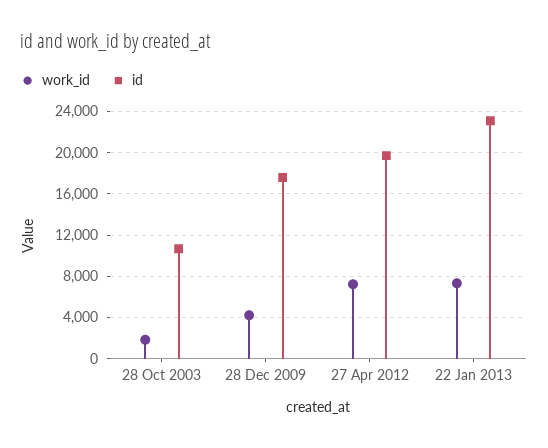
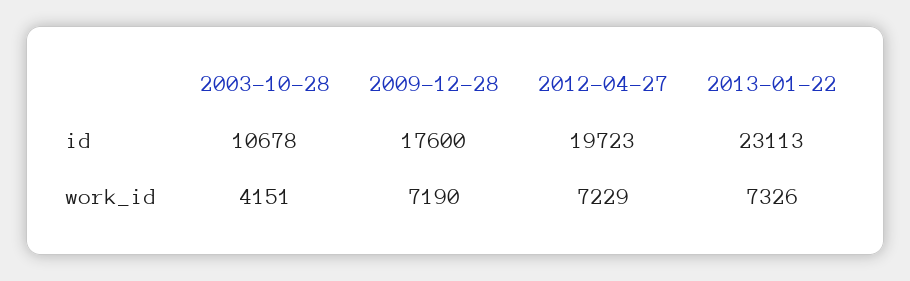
work_id, 28 Oct 2003: 2000 -> 4151
work_id, 28 Dec 2009: 4000 -> 7190

